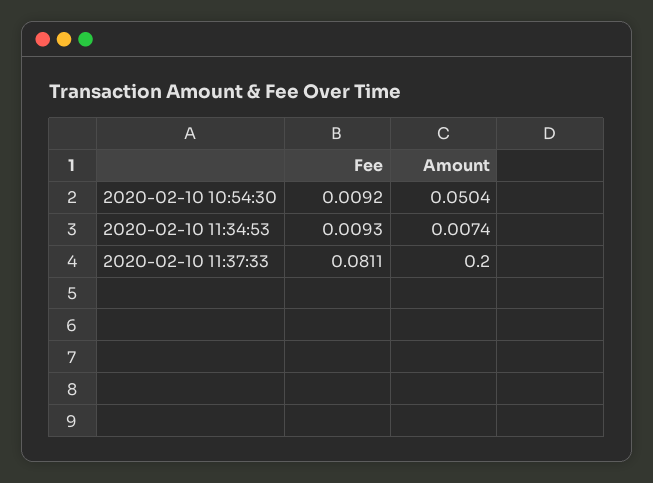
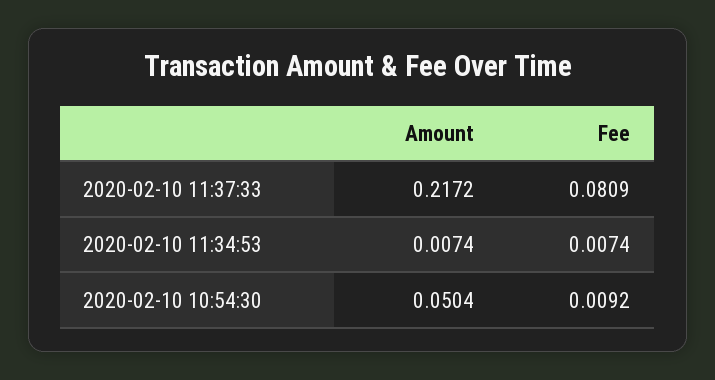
Fee, 2020-02-10 11:34:53: 0.0093 -> 0.0074
Fee, 2020-02-10 11:37:33: 0.0811 -> 0.0809
Amount, 2020-02-10 11:37:33: 0.2 -> 0.2172

